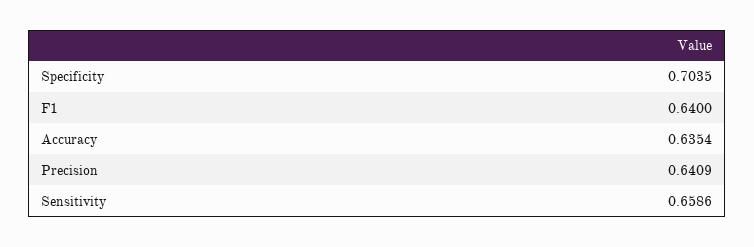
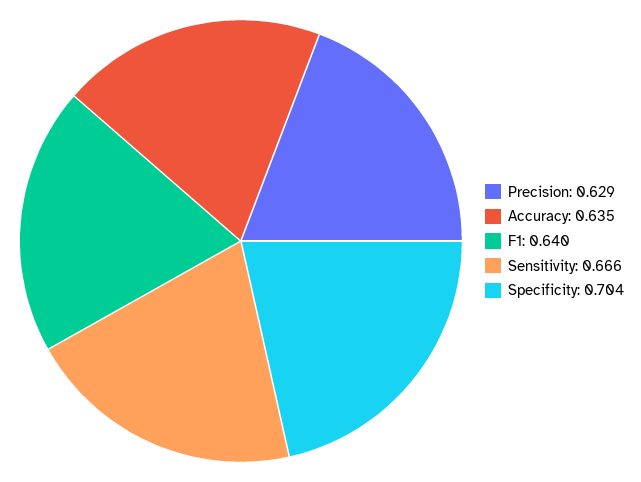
Precision: 0.6409 -> 0.629
Sensitivity: 0.6586 -> 0.666

